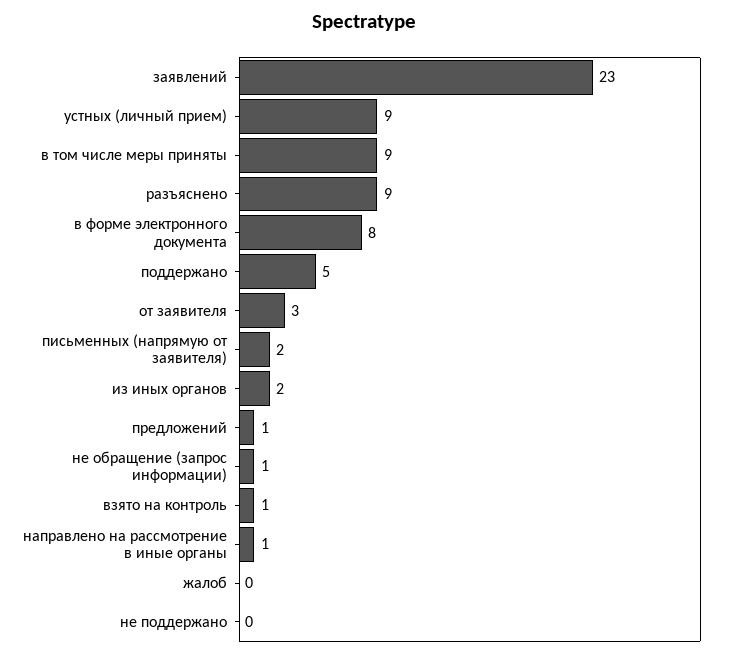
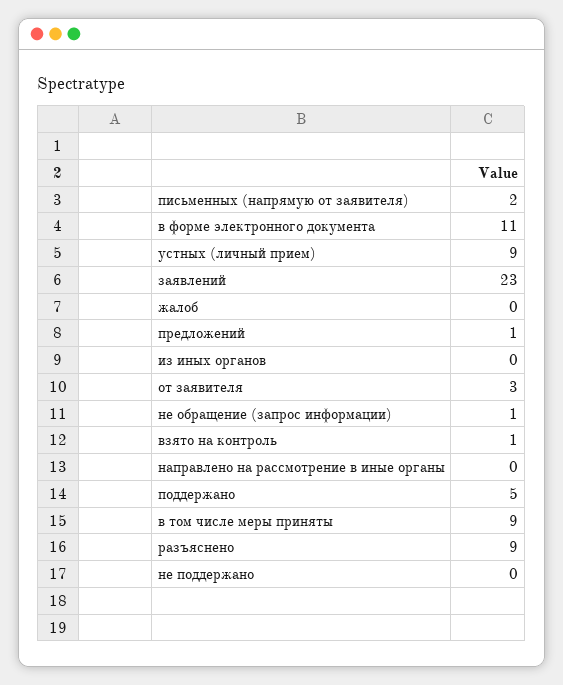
в форме электронного документа: 8 -> 11
из иных органов: 2 -> 0
направлено на рассмотрение в иные органы: 1 -> 0

